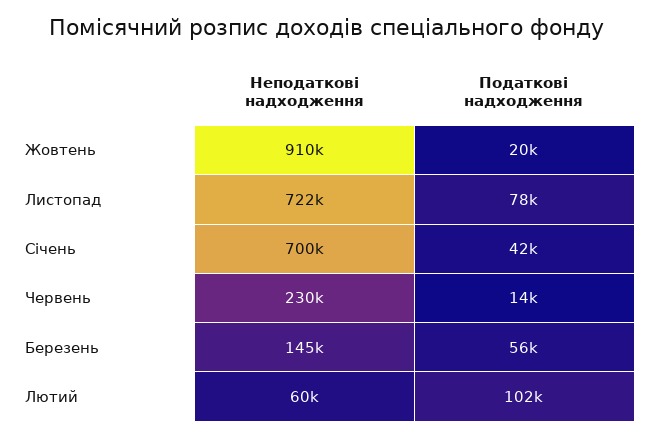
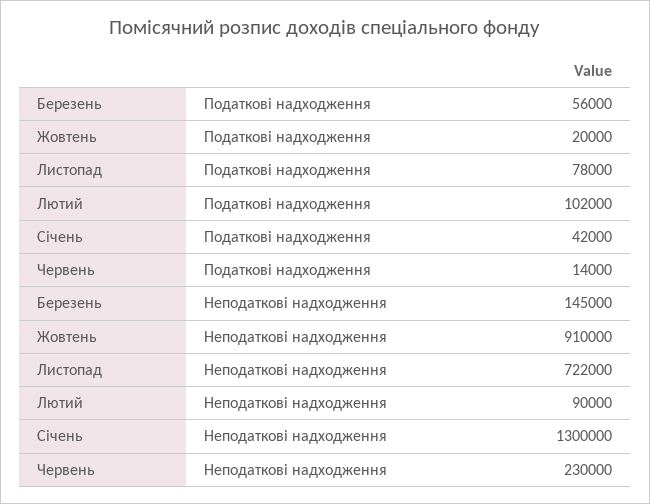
Неподаткові надходження, Січень: 700000 -> 1300000
Неподаткові надходження, Лютий: 60000 -> 90000

